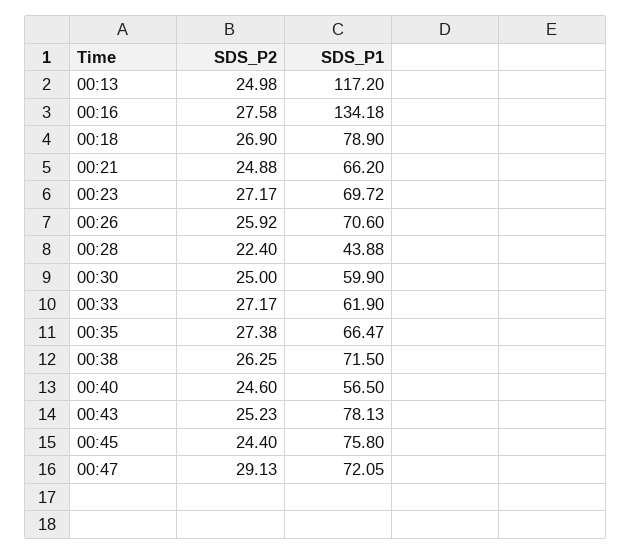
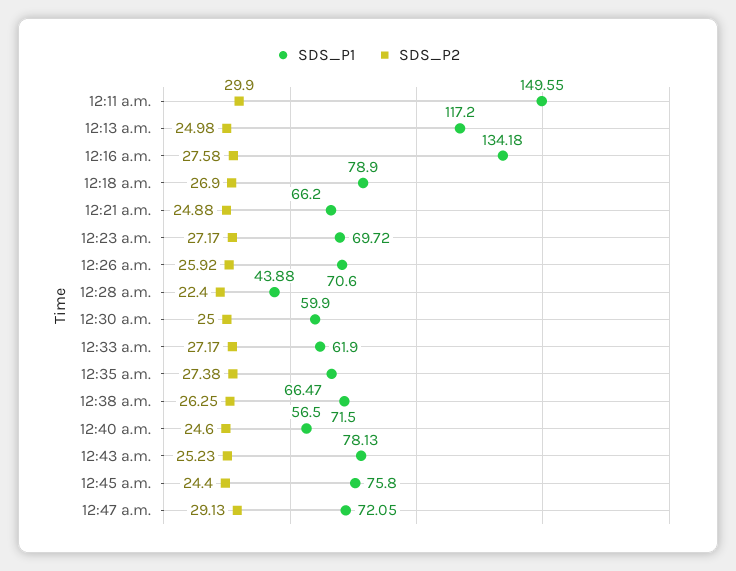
SDS_P1, 12:11 a.m.: none -> 149.55
SDS_P2, 12:11 a.m.: none -> 29.9

